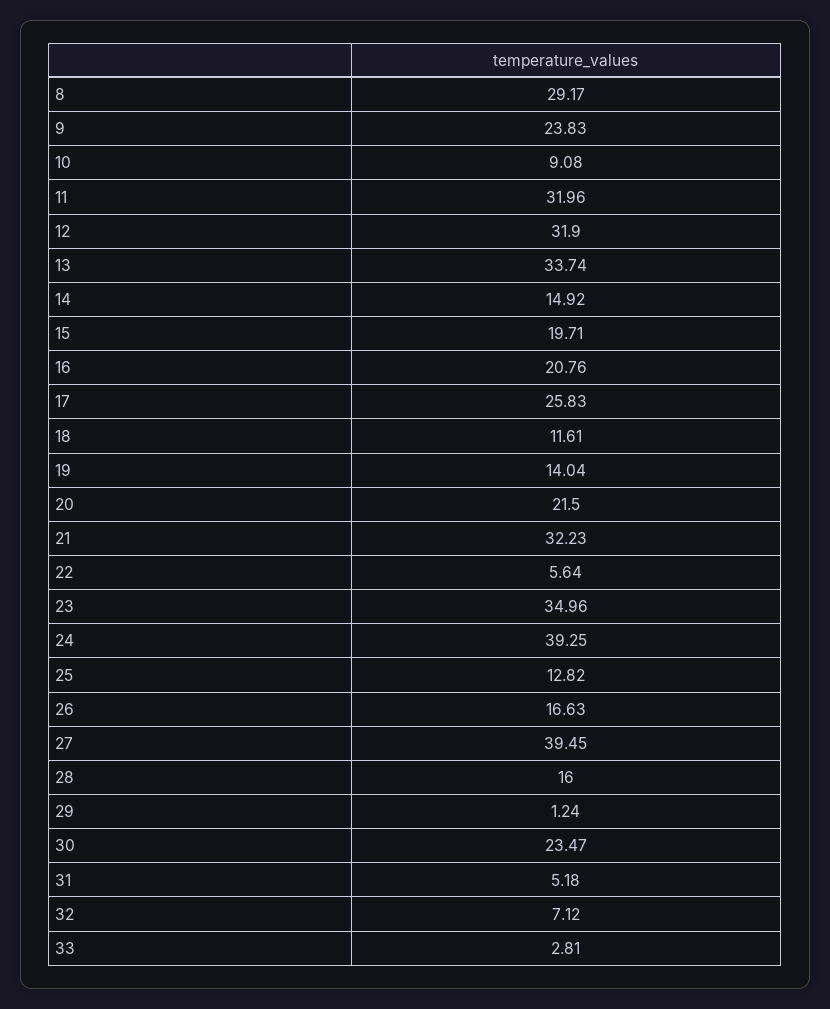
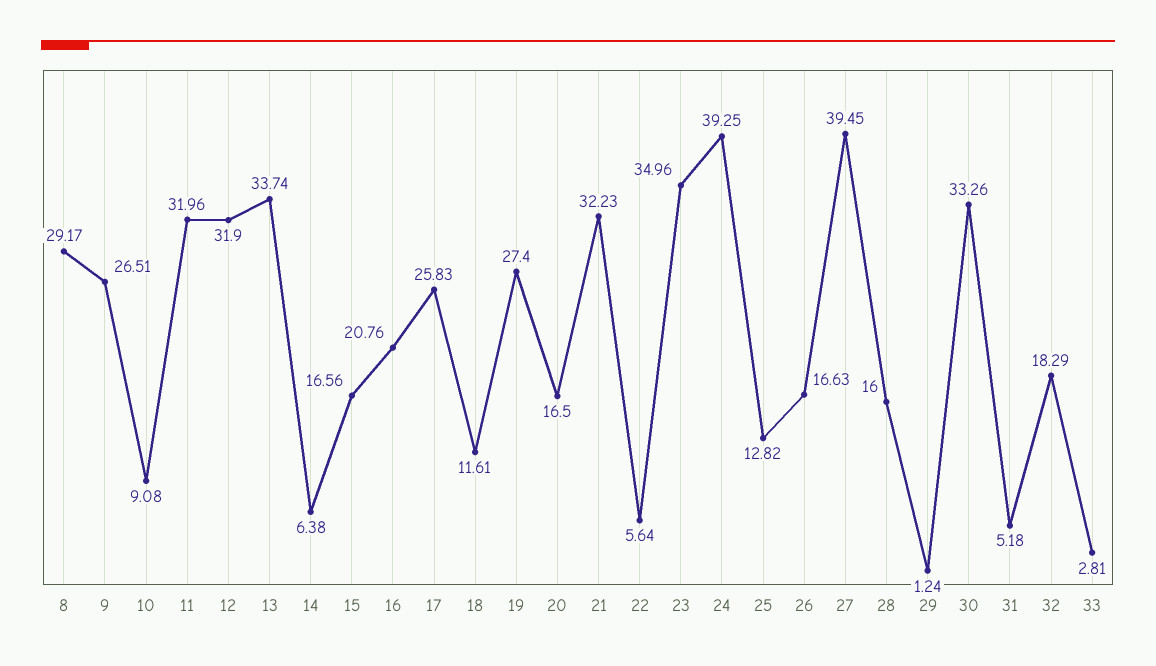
9: 23.83 -> 26.51
14: 14.92 -> 6.38
15: 19.71 -> 16.56
19: 14.04 -> 27.4
20: 21.5 -> 16.5
30: 23.47 -> 33.26
32: 7.12 -> 18.29

